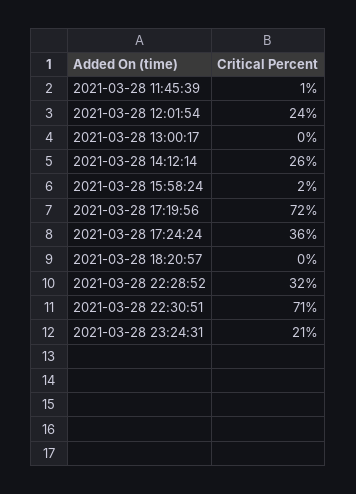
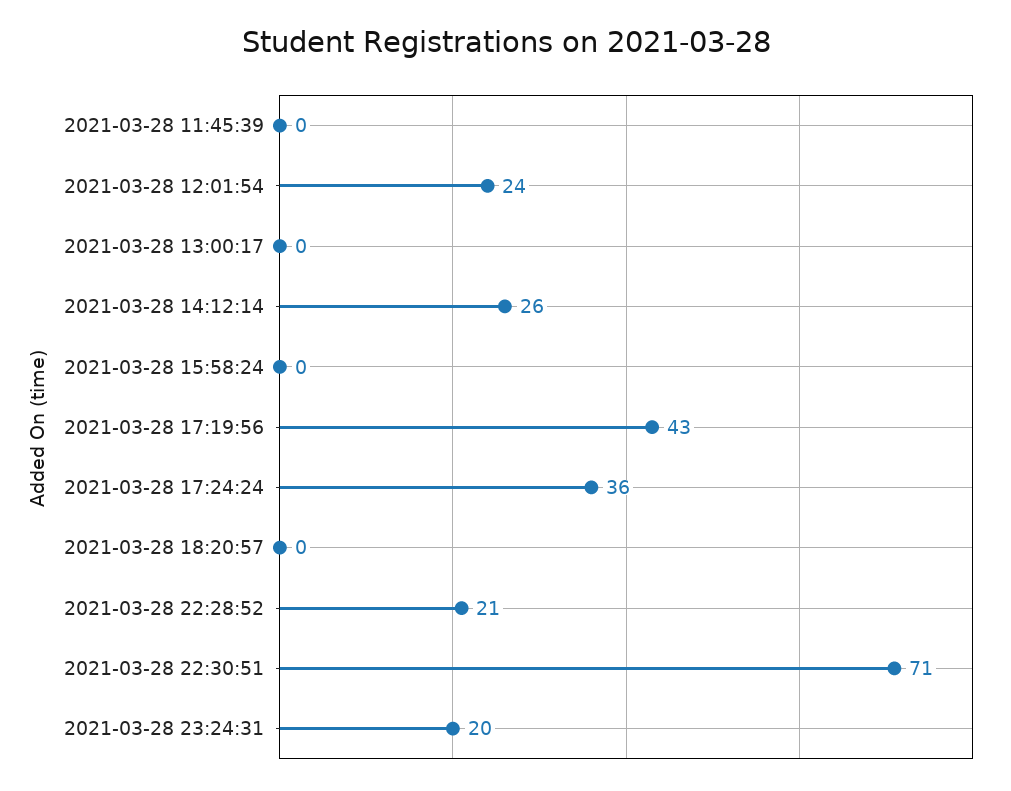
2021-03-28 11:45:39: 1 -> 0
2021-03-28 15:58:24: 2 -> 0
2021-03-28 17:19:56: 72 -> 43
2021-03-28 22:28:52: 32 -> 21
2021-03-28 23:24:31: 21 -> 20

